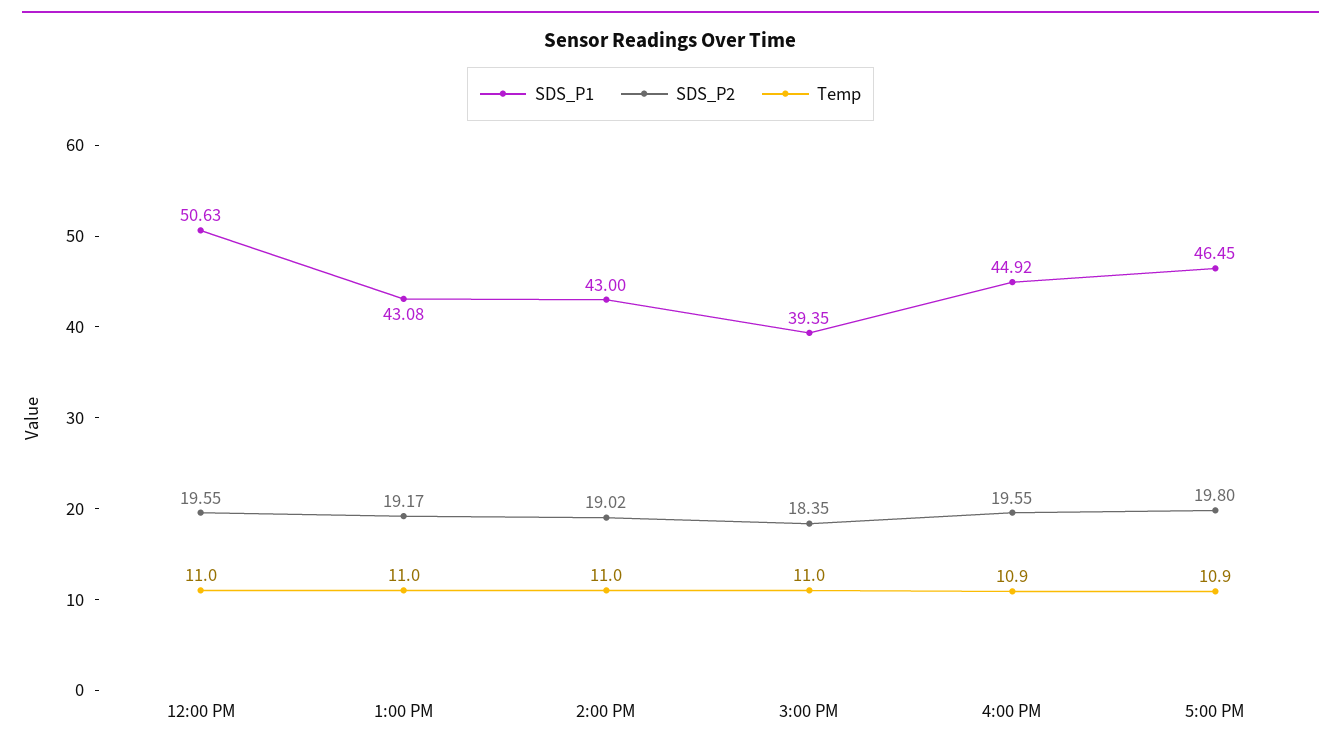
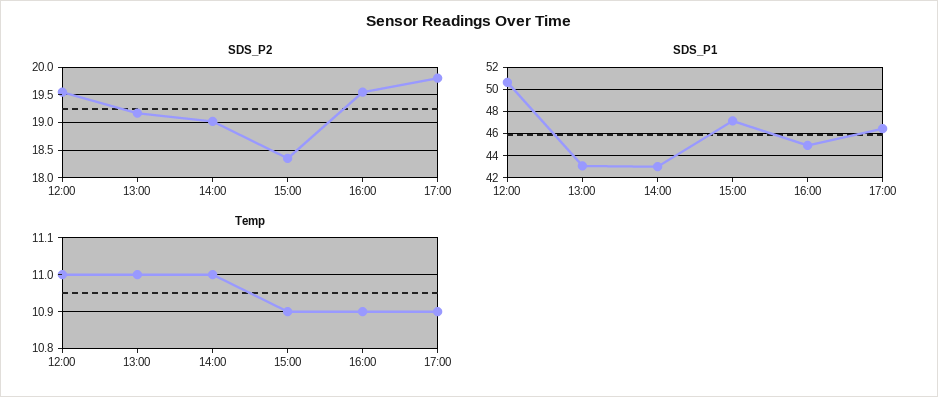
SDS_P1, 3:00 PM: 39.35 -> 47
Temp, 3:00 PM: 11 -> 10.9

